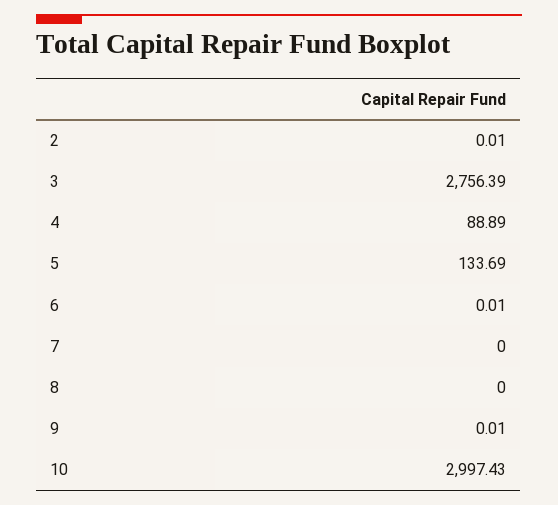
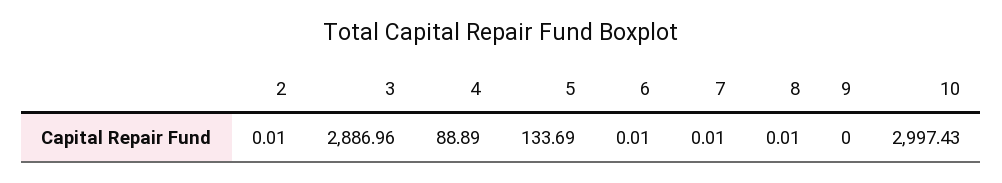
3: 2756.39 -> 2886.96
7: 0 -> 0.01
8: 0 -> 0.01
9: 0.01 -> 0

